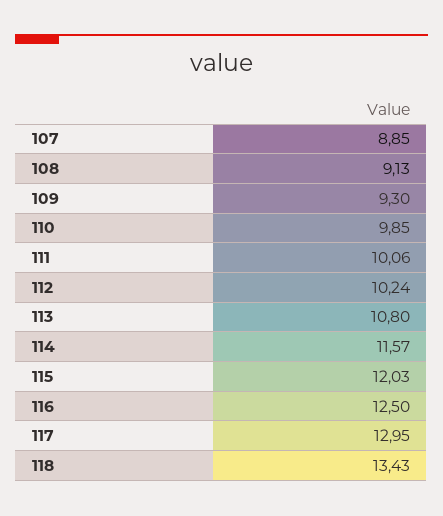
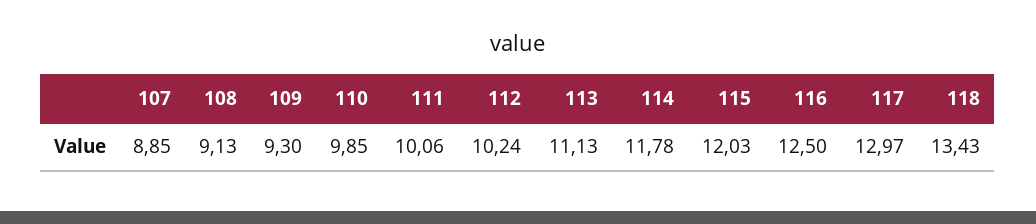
113: 10.8 -> 11.13
114: 11.57 -> 11.78
117: 12.95 -> 12.97

